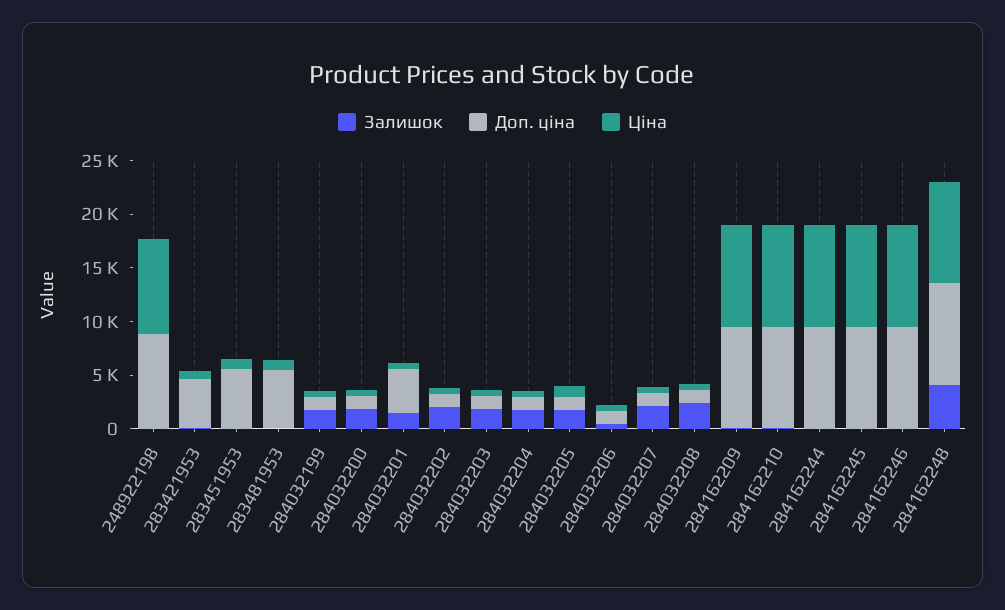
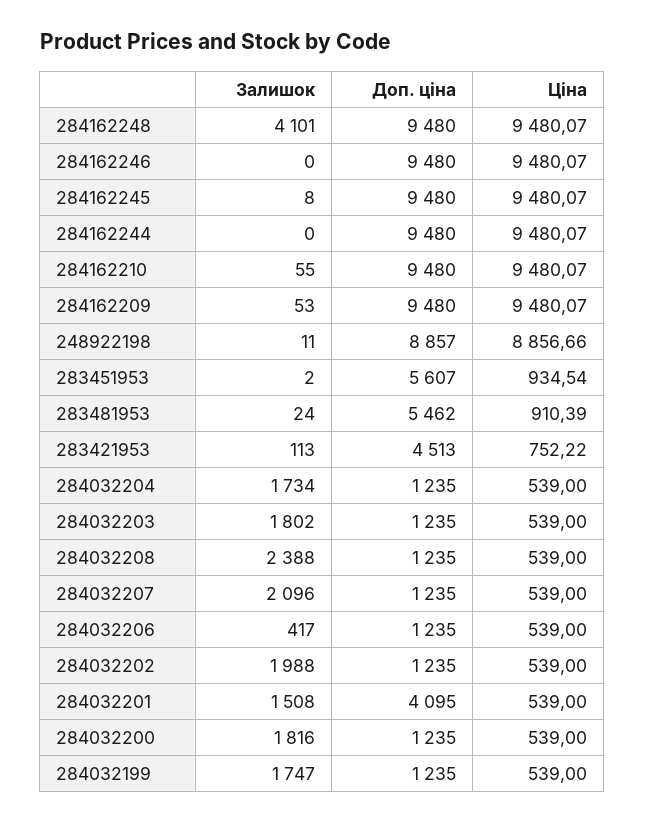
Залишок, 284032205: 2000 -> none
Доп. ціна, 284032205: 1000 -> none
Ціна, 284032205: 1000 -> none

